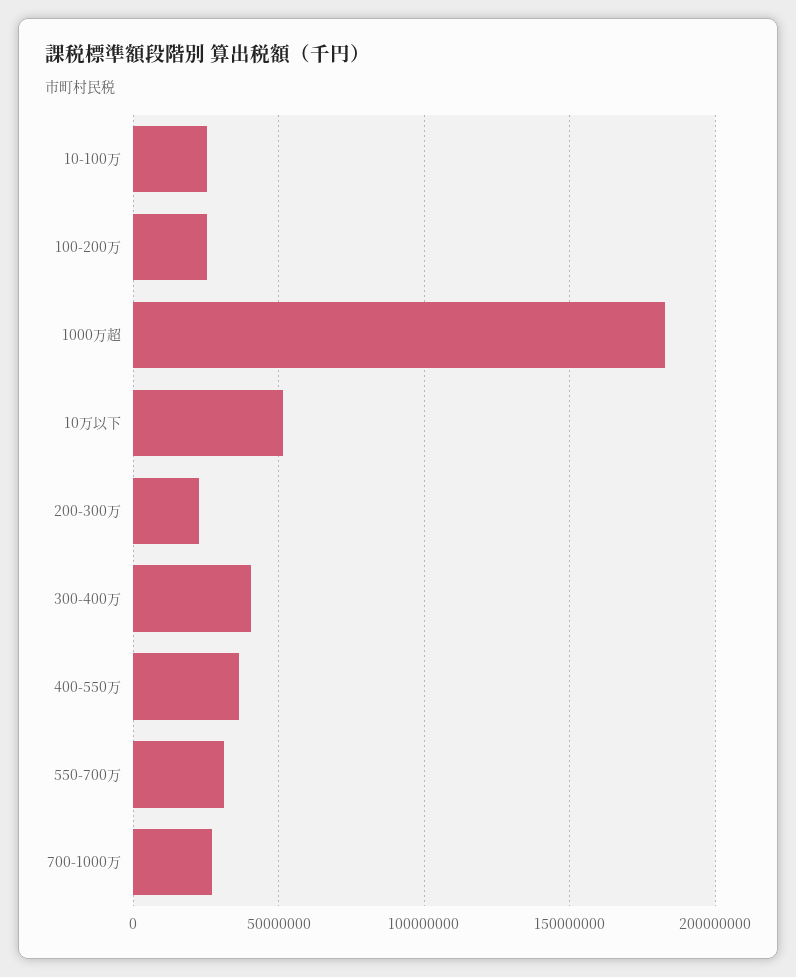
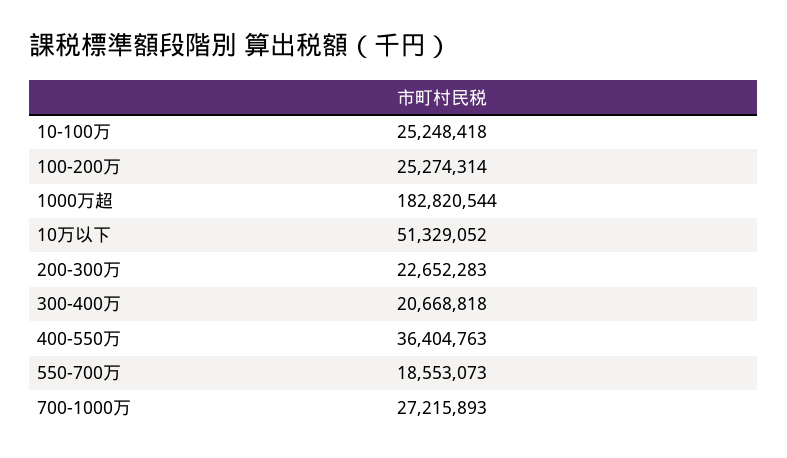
300-400万: 40000000 -> 20668818
550-700万: 30000000 -> 18553073

